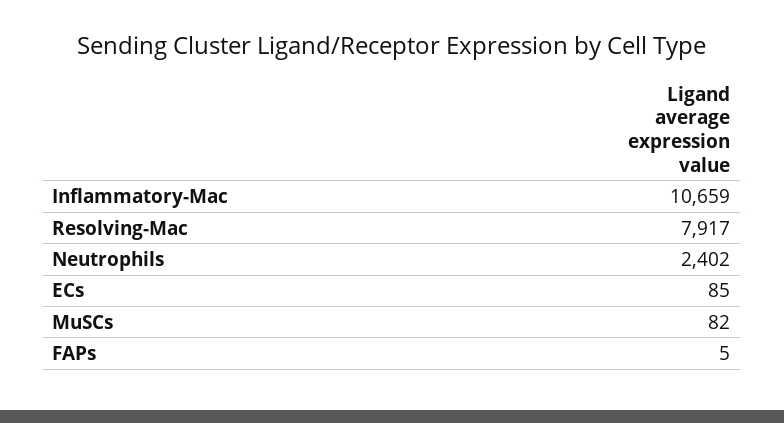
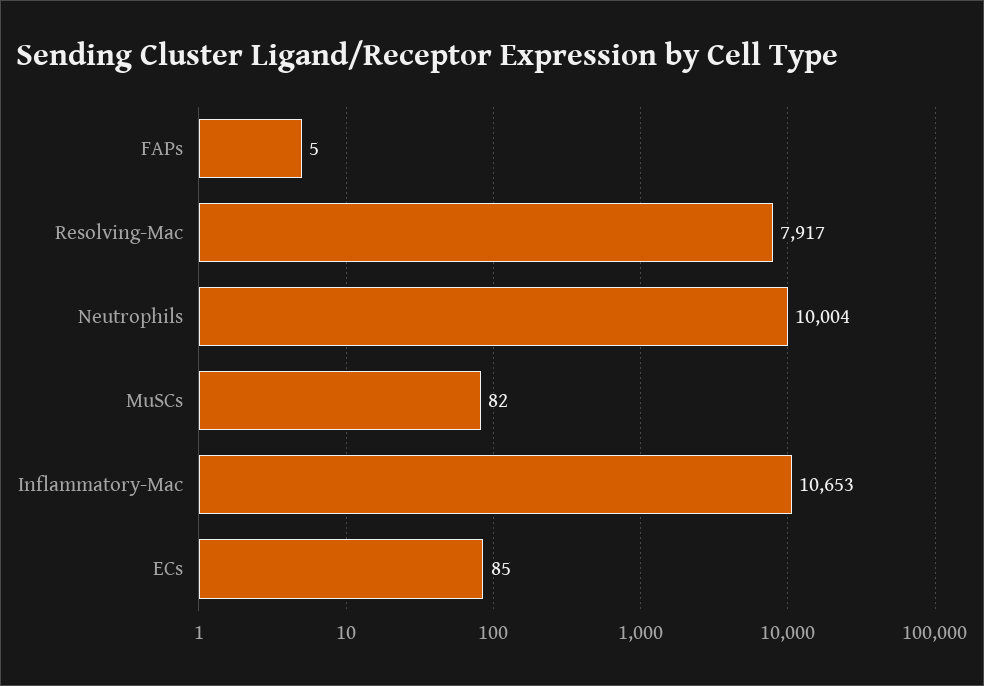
Inflammatory-Mac: 10659 -> 10653
Neutrophils: 2402 -> 10004

